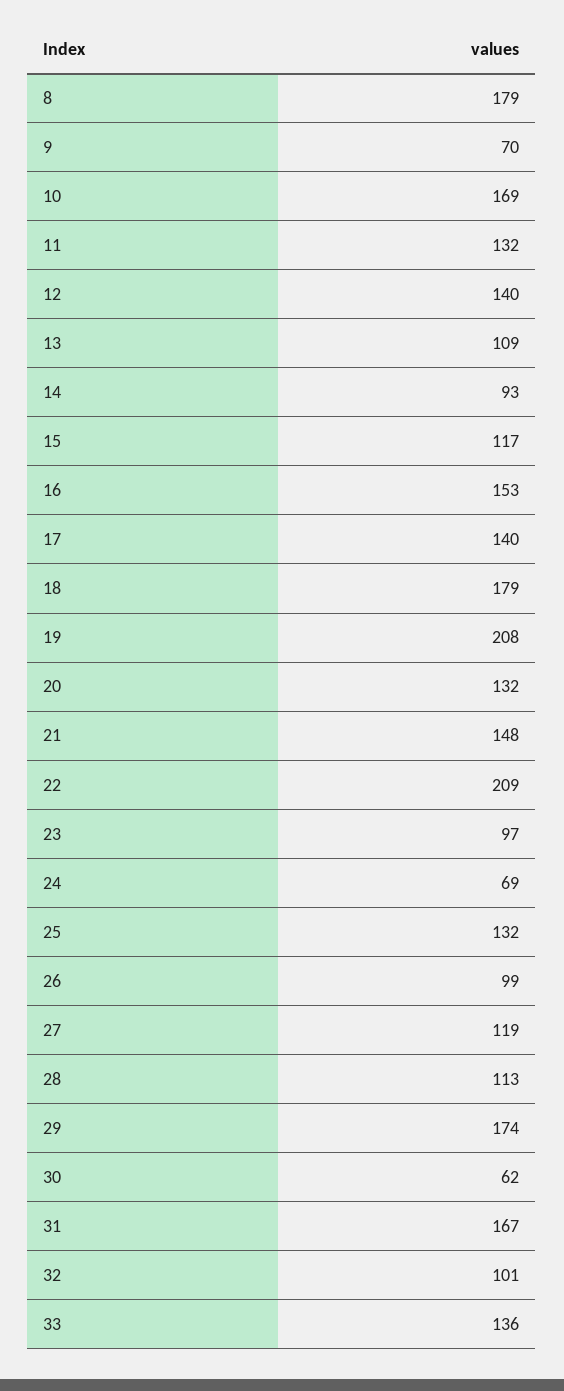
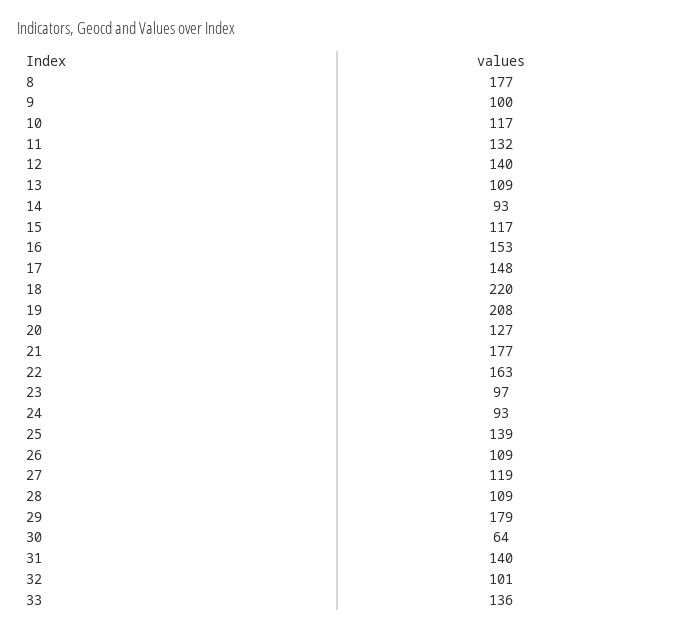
8: 179 -> 177
9: 70 -> 100
10: 169 -> 117
17: 140 -> 148
18: 179 -> 220
20: 132 -> 127
21: 148 -> 177
22: 209 -> 163
24: 69 -> 93
25: 132 -> 139
26: 99 -> 109
28: 113 -> 109
29: 174 -> 179
30: 62 -> 64
31: 167 -> 140

